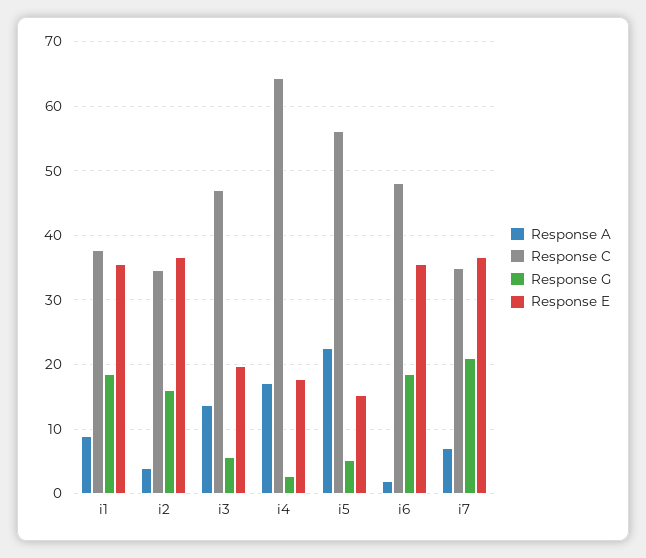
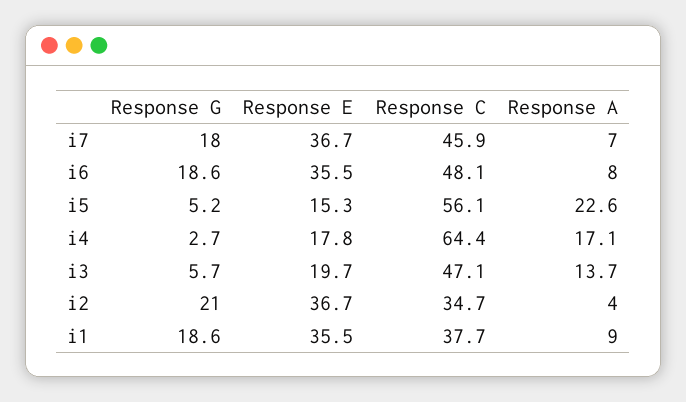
Response G, i2: 16 -> 21
Response A, i6: 2 -> 8
Response C, i7: 35 -> 45.9
Response G, i7: 21 -> 18

